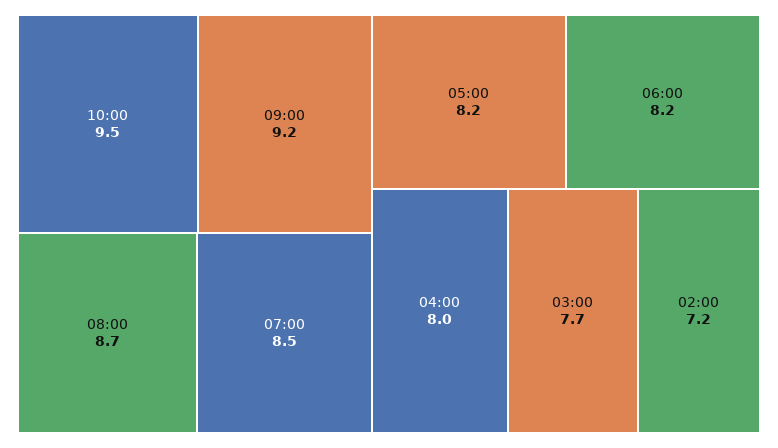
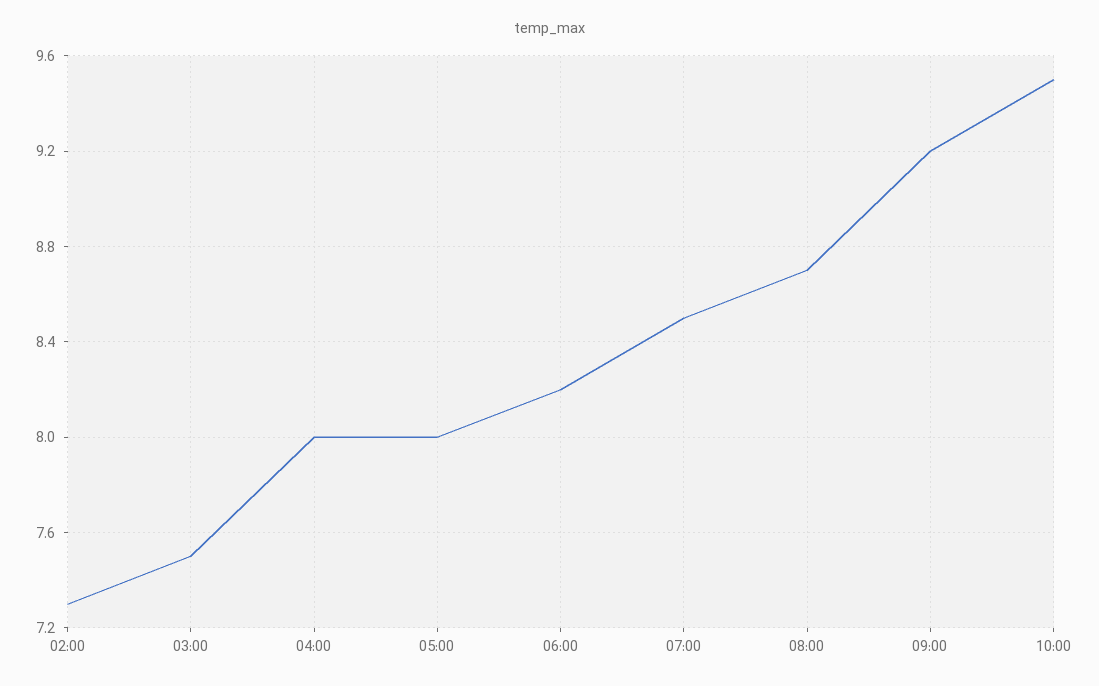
05:00: 8.2 -> 8
03:00: 7.7 -> 7.5
02:00: 7.2 -> 7.3

